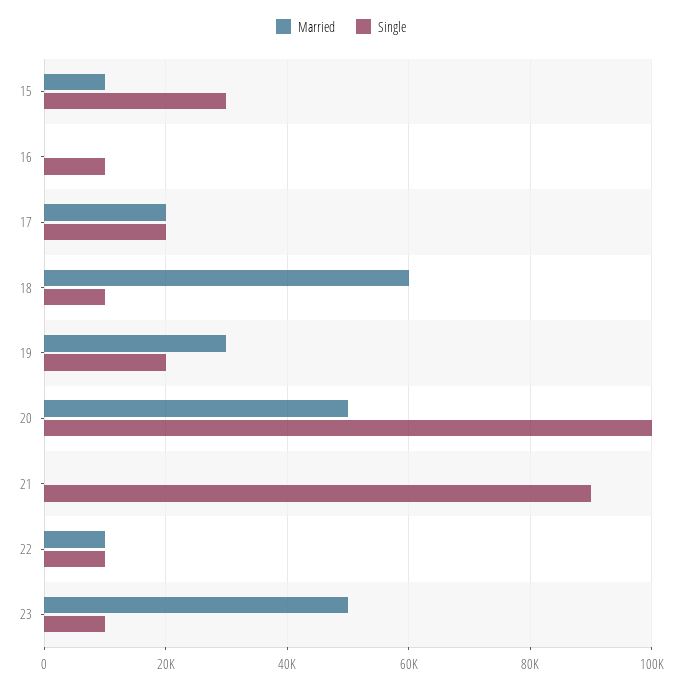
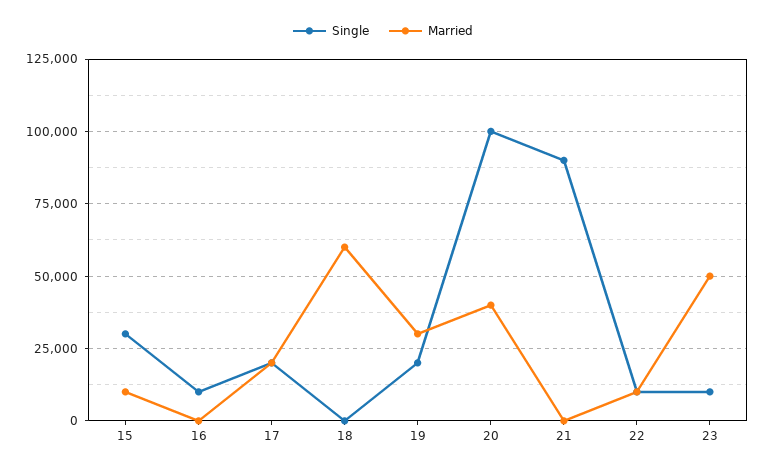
Single, 18: 10000 -> 0
Married, 20: 50000 -> 40000

